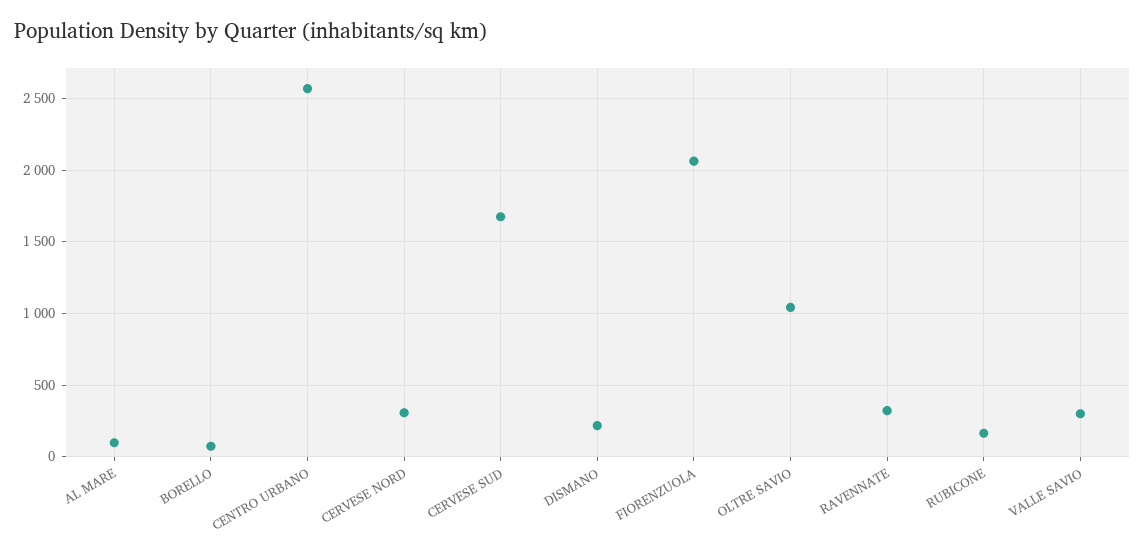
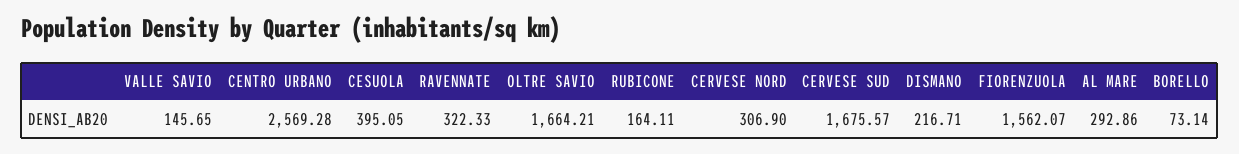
AL MARE: 100 -> 292.86
FIORENZUOLA: 2050 -> 1562.07
OLTRE SAVIO: 1050 -> 1664.21
VALLE SAVIO: 300 -> 145.65
CESUOLA: none -> 395.05

